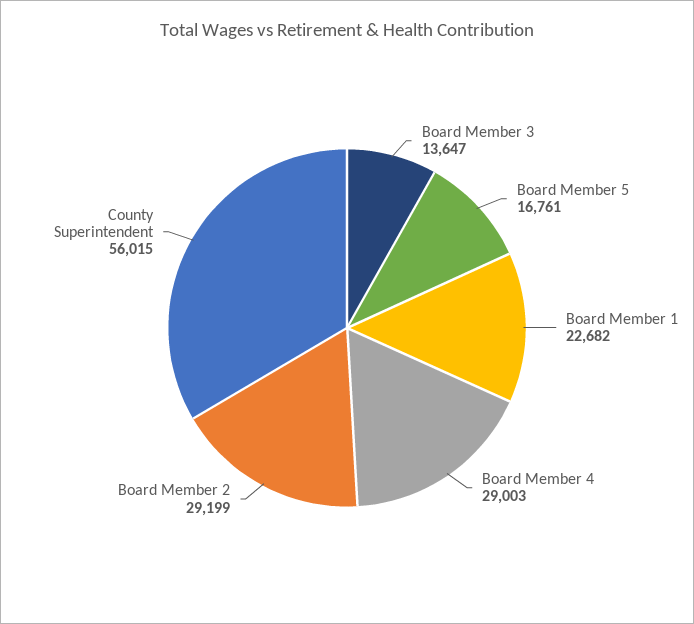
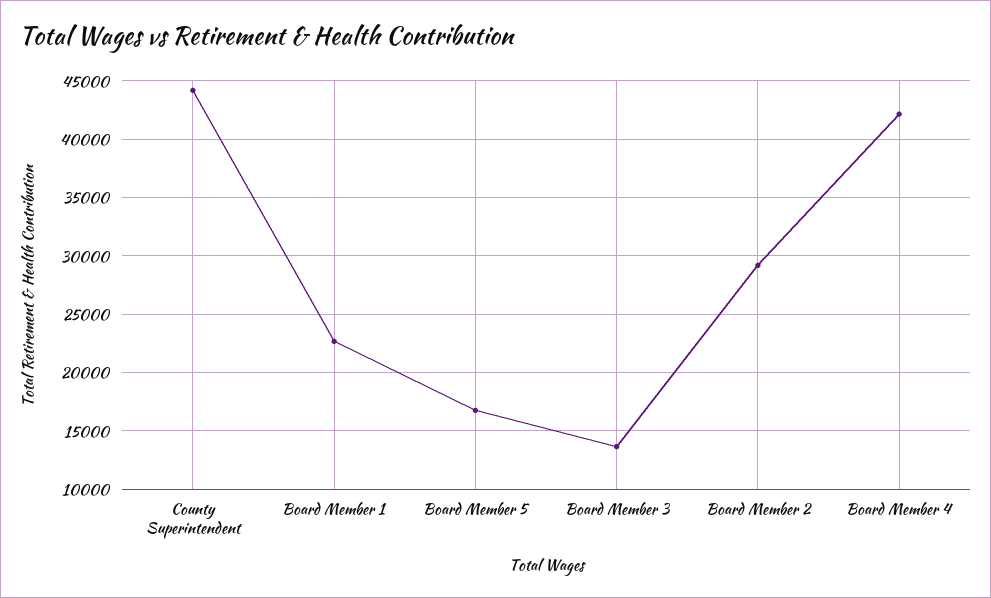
Board Member 4: 29003 -> 42000
County Superintendent: 56015 -> 44000

